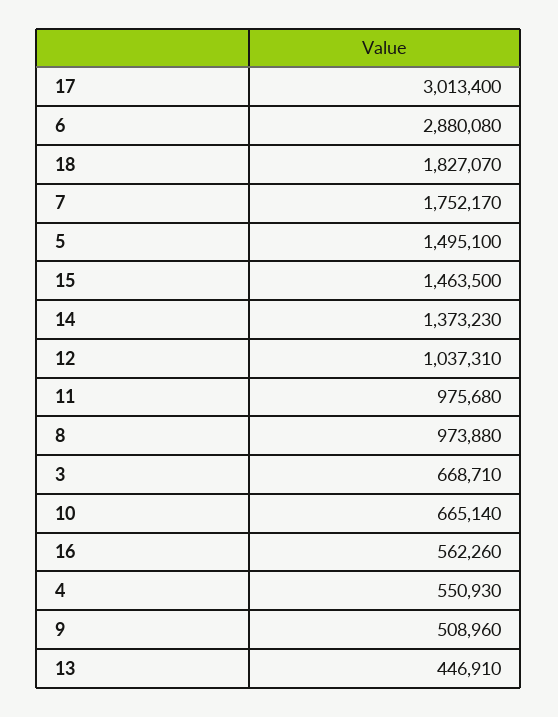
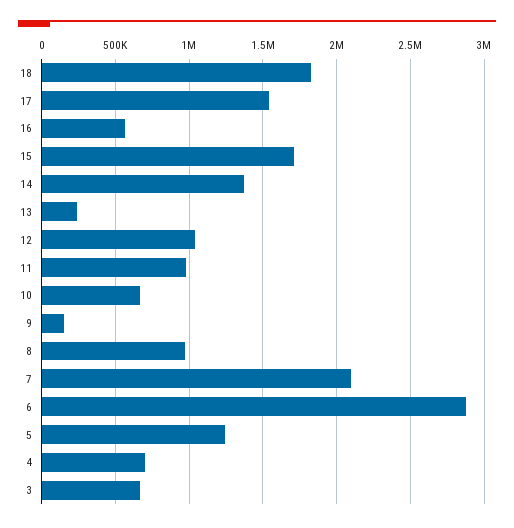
17: 3013400 -> 1550000
7: 1752170 -> 2100000
5: 1495100 -> 1250000
15: 1463500 -> 1700000
4: 550930 -> 700000
9: 508960 -> 150000
13: 446910 -> 250000

